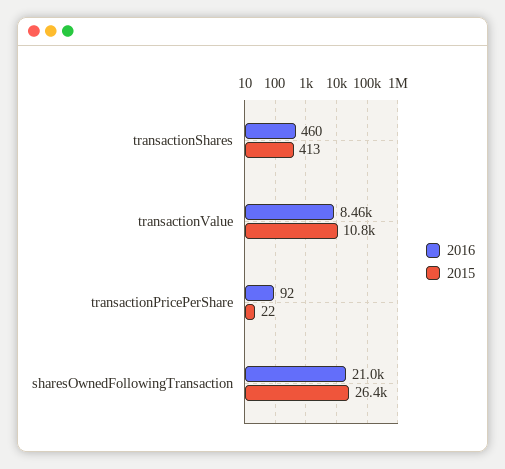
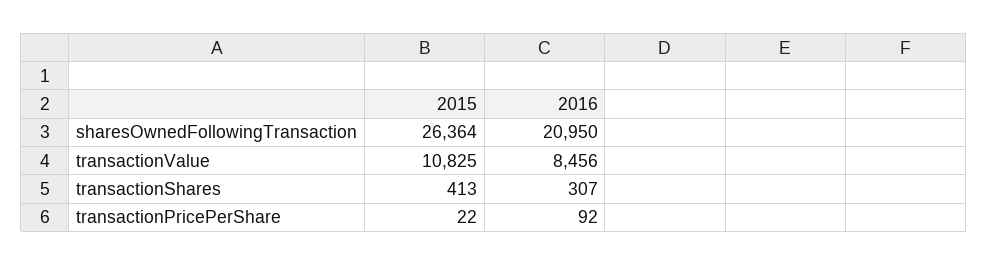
2016, transactionShares: 460 -> 307

